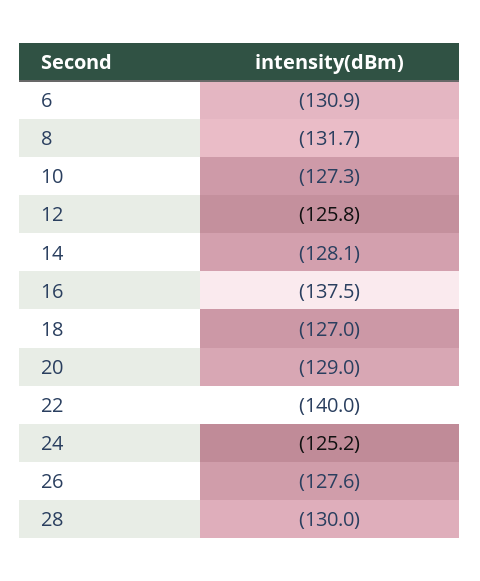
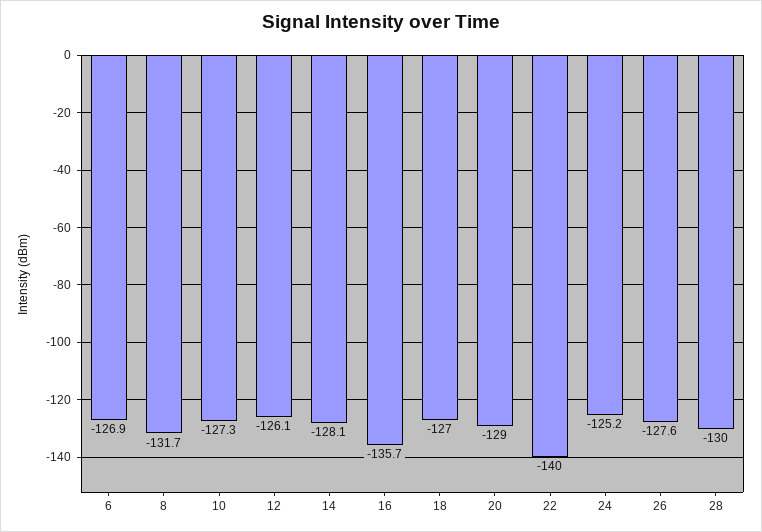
6: -130.9 -> -126.9
12: -125.8 -> -126.1
16: -137.5 -> -135.7

